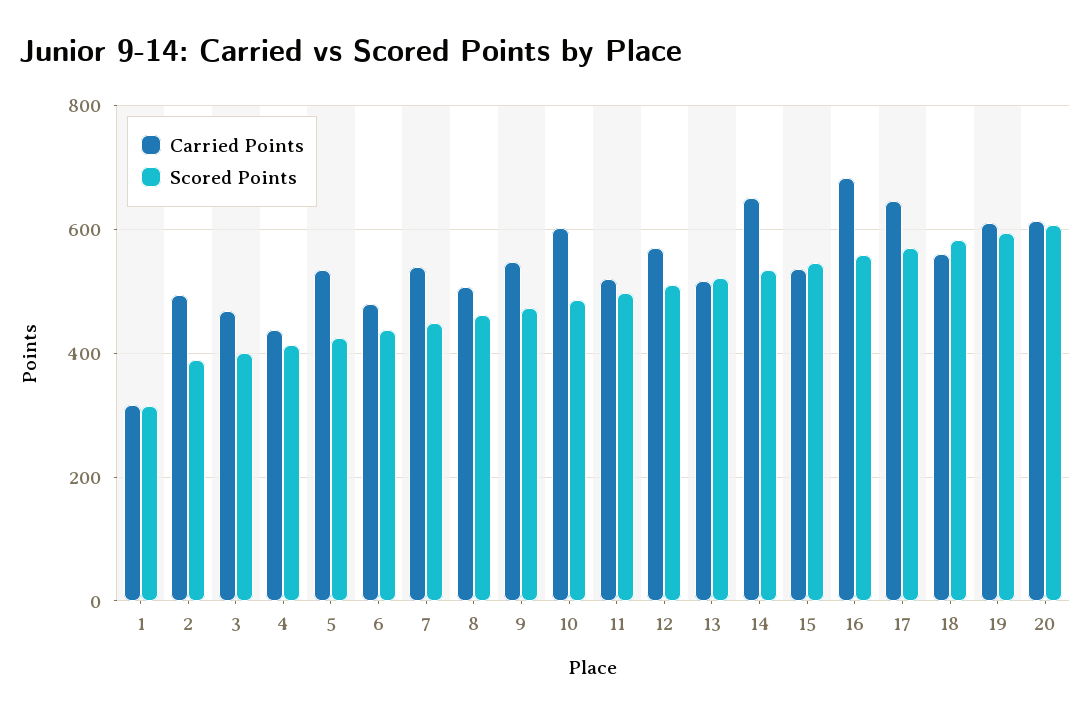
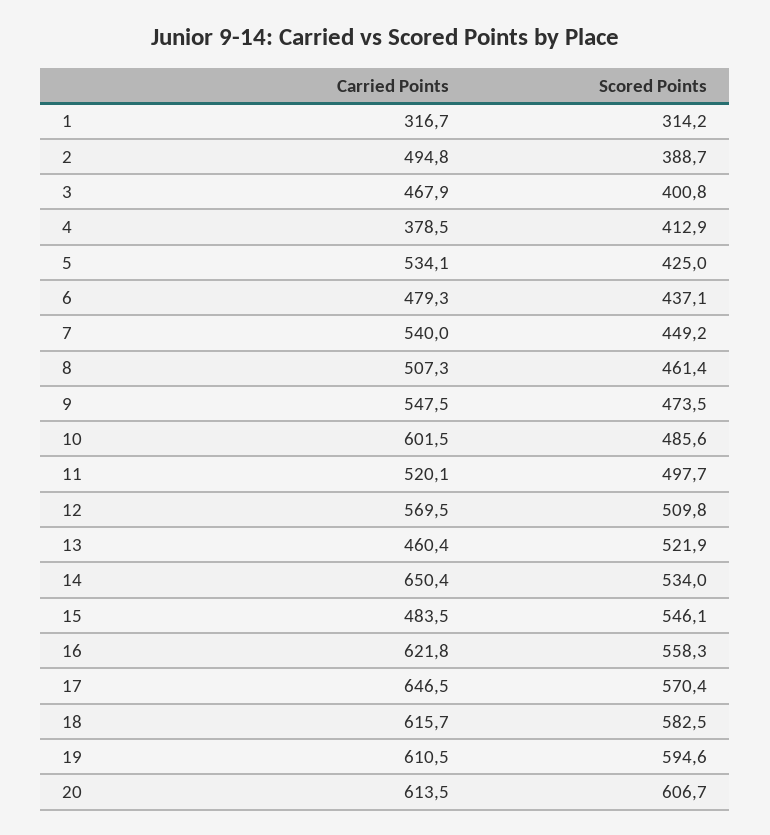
Carried Points, 4: 440 -> 378.5
Carried Points, 13: 520 -> 460.4
Carried Points, 15: 540 -> 483.5
Carried Points, 16: 680 -> 621.8
Carried Points, 18: 560 -> 615.7

